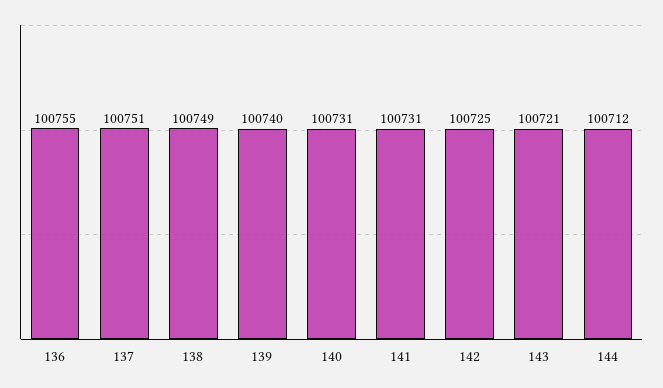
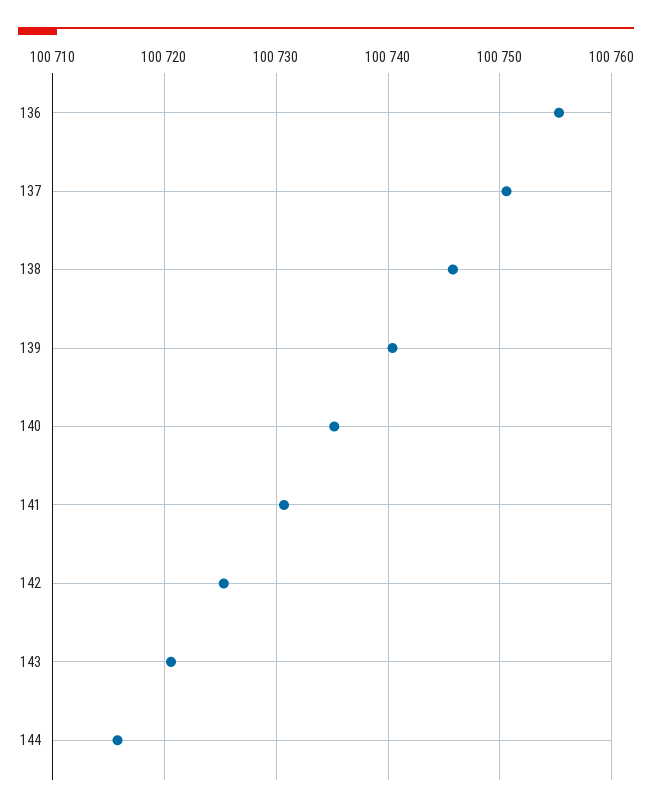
138: 100749 -> 100746
140: 100731 -> 100735
144: 100712 -> 100716

